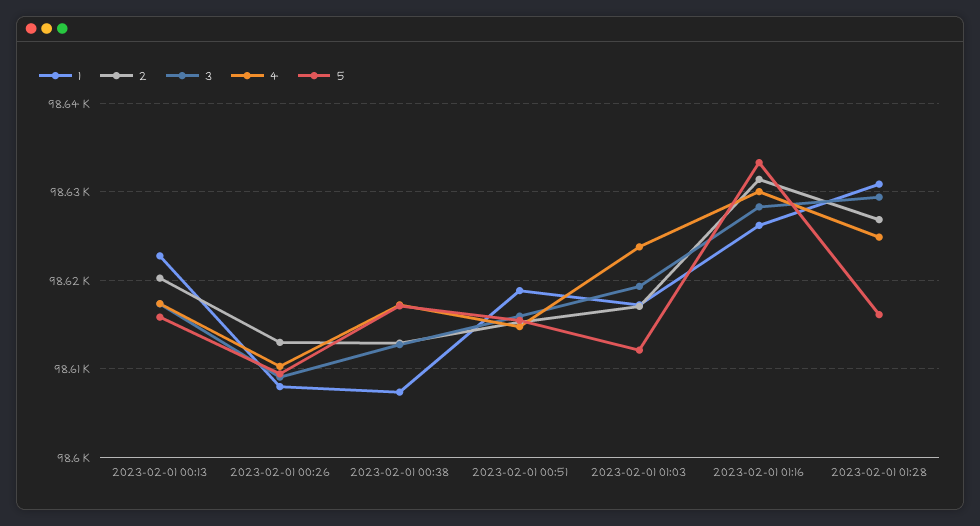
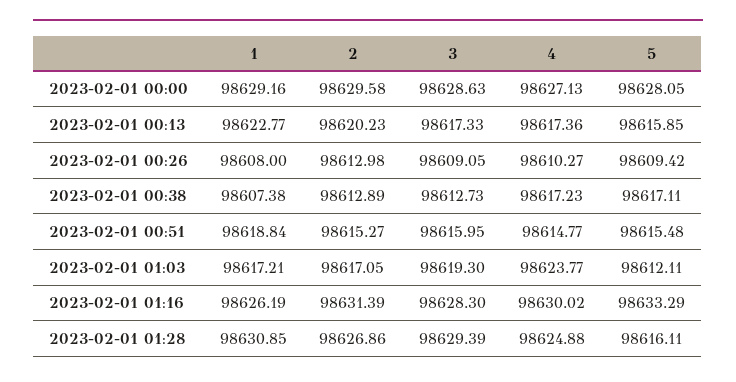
1, 2023-02-01 00:00: none -> 98629.16
2, 2023-02-01 00:00: none -> 98629.58
3, 2023-02-01 00:00: none -> 98628.63
4, 2023-02-01 00:00: none -> 98627.13
5, 2023-02-01 00:00: none -> 98628.05

